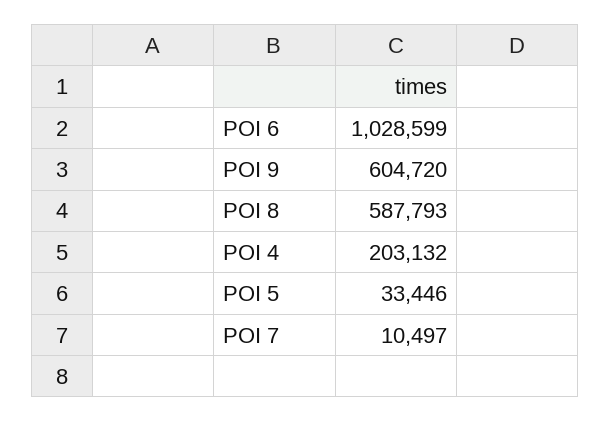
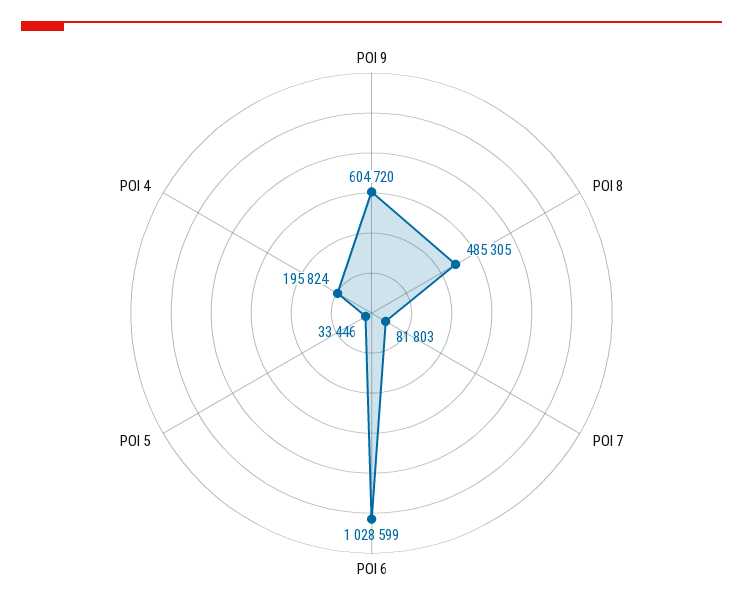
POI 8: 587793 -> 485305
POI 4: 203132 -> 195824
POI 7: 10497 -> 81803

